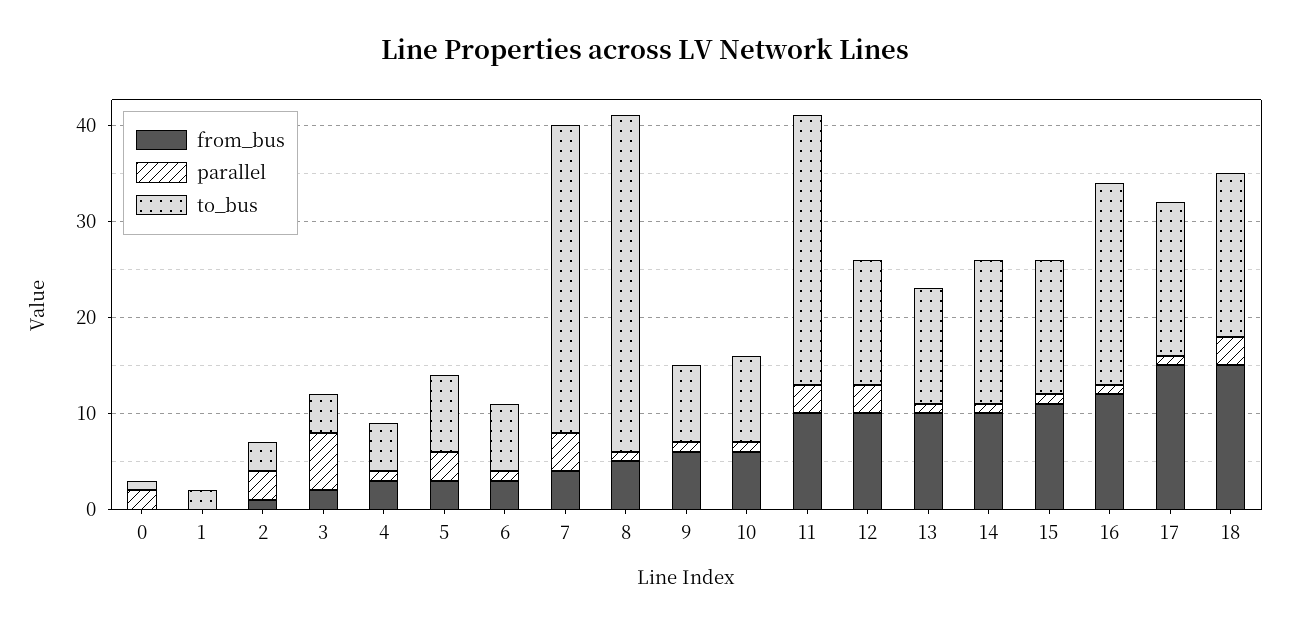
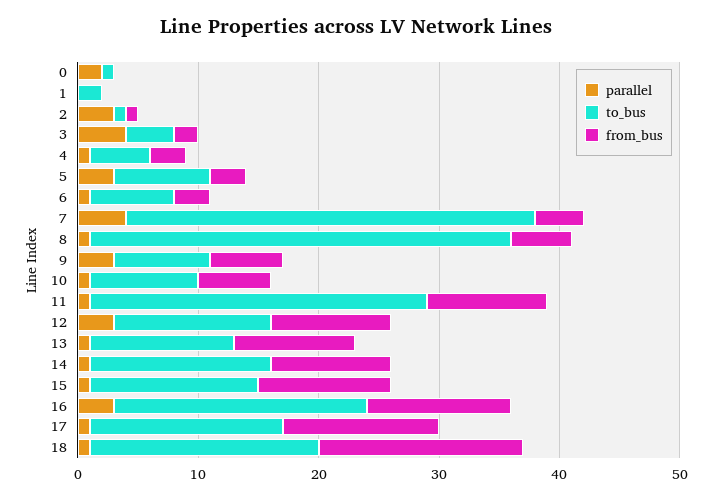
to_bus, 2: 3 -> 1
parallel, 3: 6 -> 4
to_bus, 7: 32 -> 34
parallel, 9: 1 -> 3
parallel, 11: 3 -> 1
parallel, 16: 1 -> 3
from_bus, 17: 15 -> 13
from_bus, 18: 15 -> 17
parallel, 18: 3 -> 1
to_bus, 18: 17 -> 19

